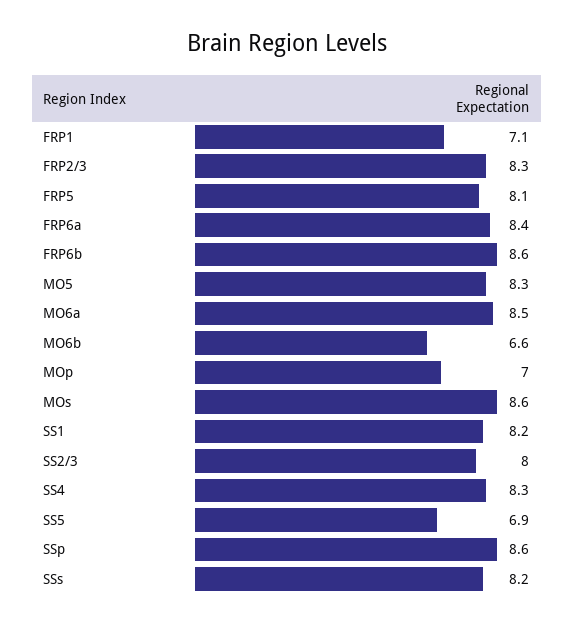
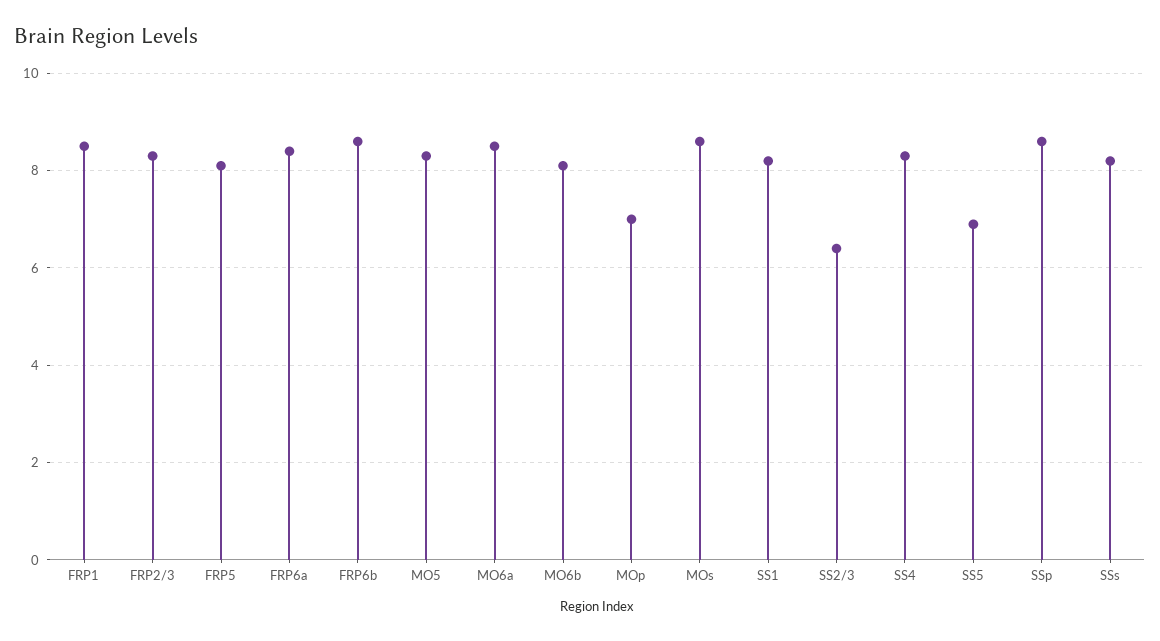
FRP1: 7.1 -> 8.5
MO6b: 6.6 -> 8
SS2/3: 8 -> 6.5

